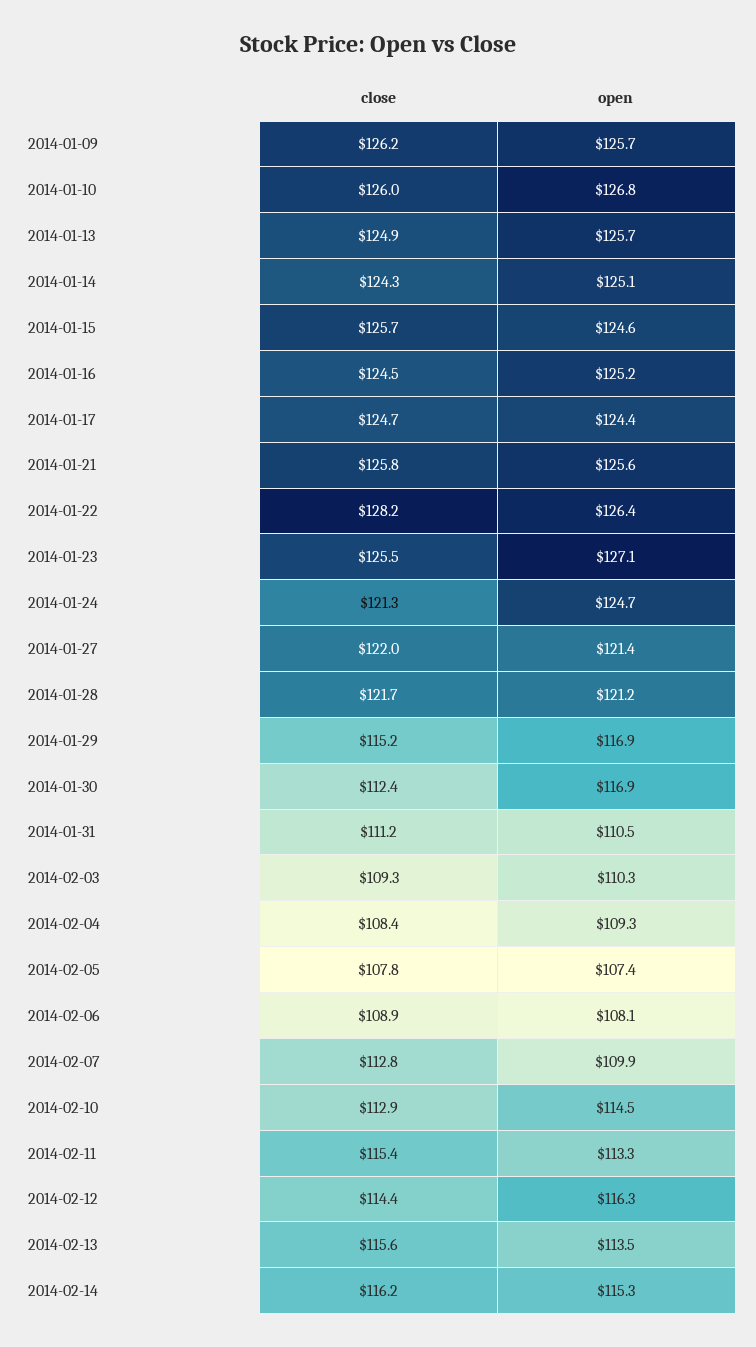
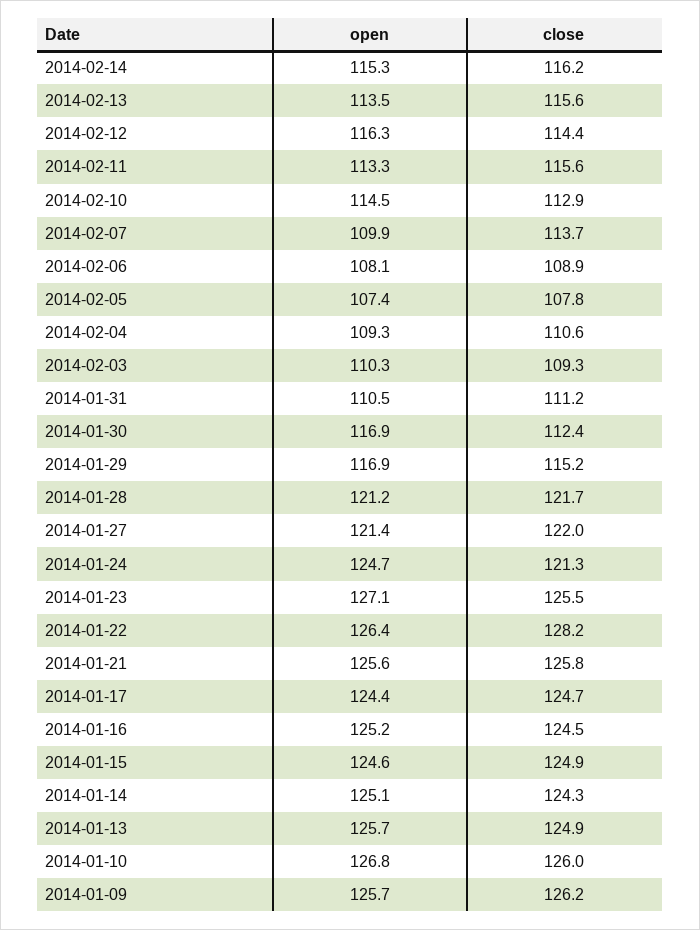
close, 2014-01-15: 125.7 -> 124.9
close, 2014-02-04: 108.4 -> 110.6
close, 2014-02-07: 112.8 -> 113.7
close, 2014-02-11: 115.4 -> 115.6

